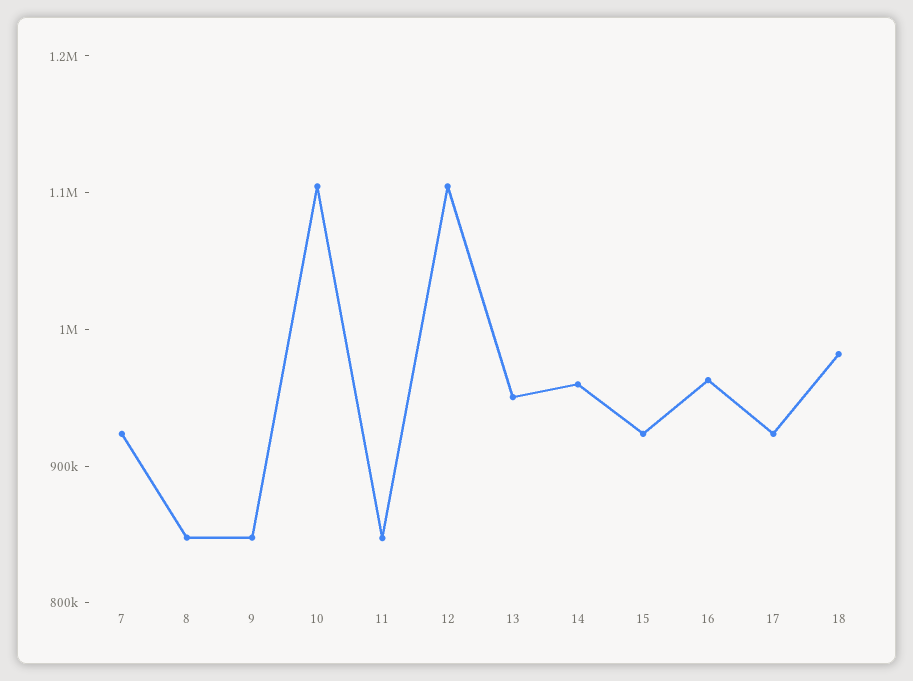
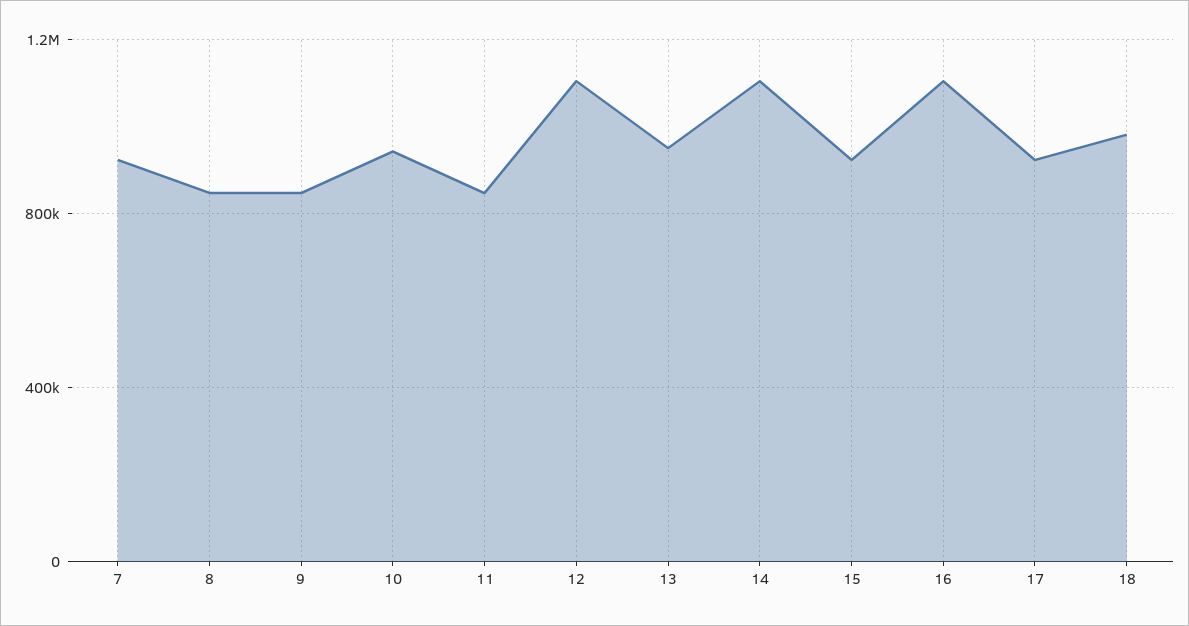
10: 1100000 -> 950000
14: 960000 -> 1100000
16: 960000 -> 1100000

